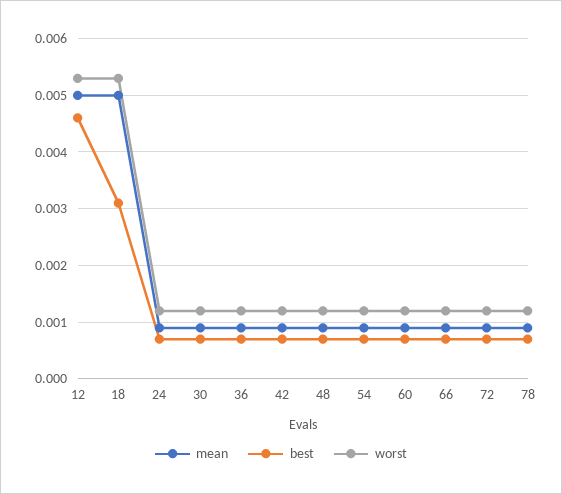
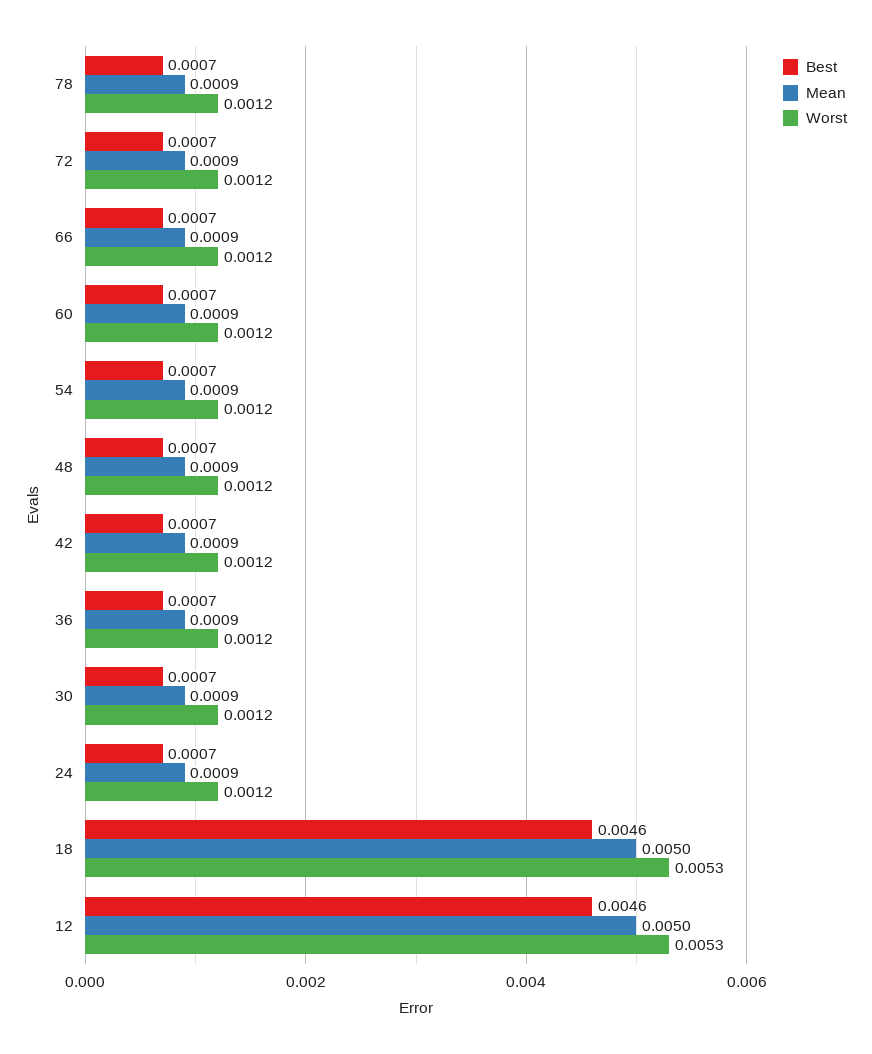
best, 18: 0.003 -> 0.0046

